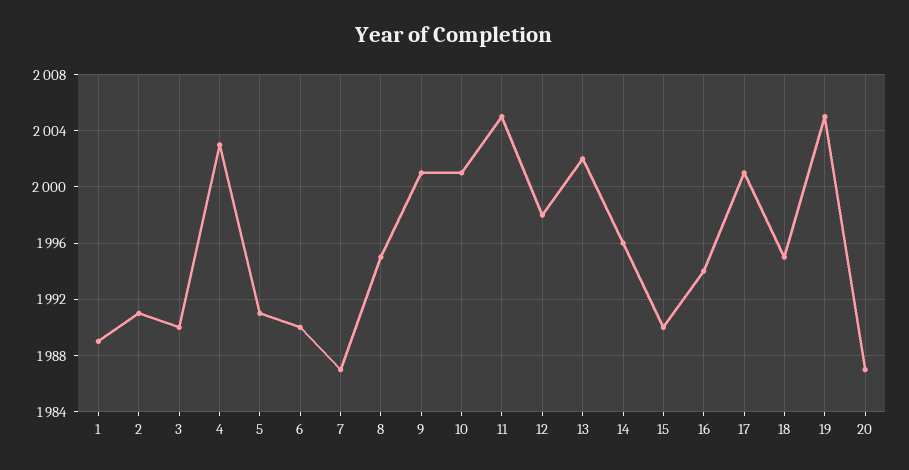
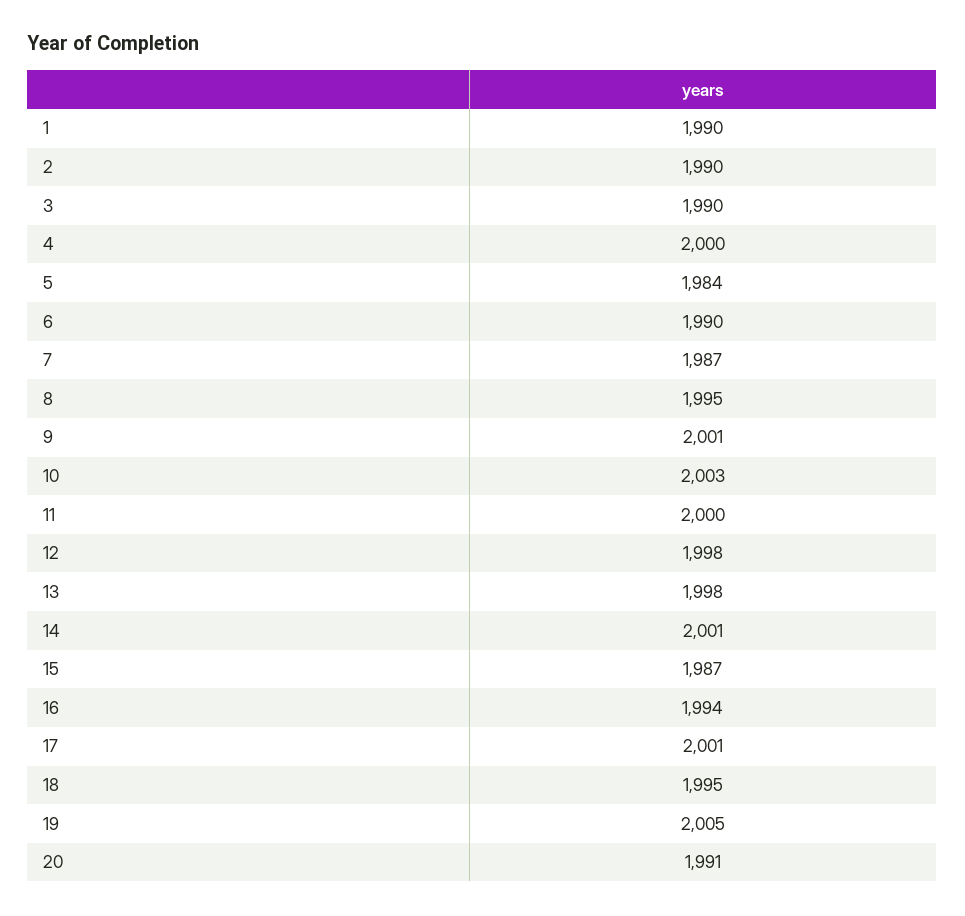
1: 1989 -> 1990
2: 1991 -> 1990
4: 2003 -> 2000
5: 1991 -> 1984
10: 2001 -> 2003
11: 2005 -> 2000
13: 2002 -> 1998
14: 1996 -> 2001
15: 1990 -> 1987
20: 1987 -> 1991

